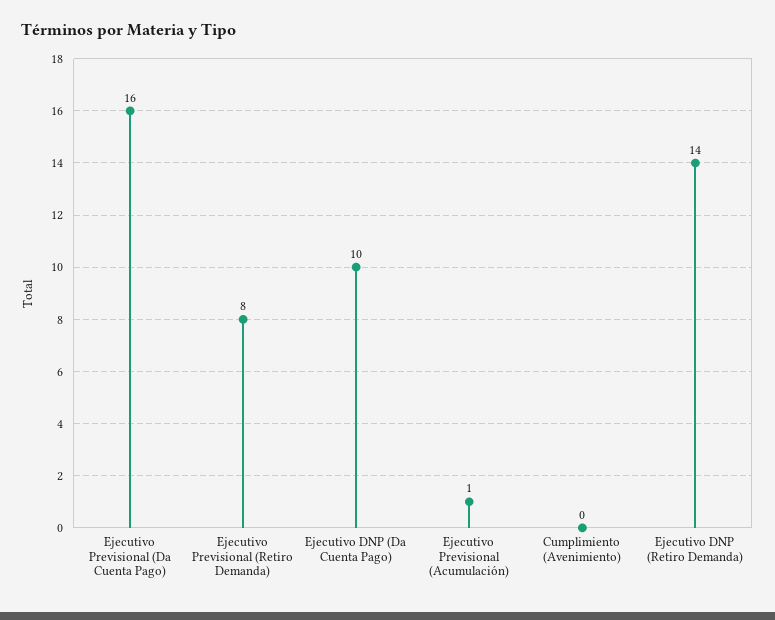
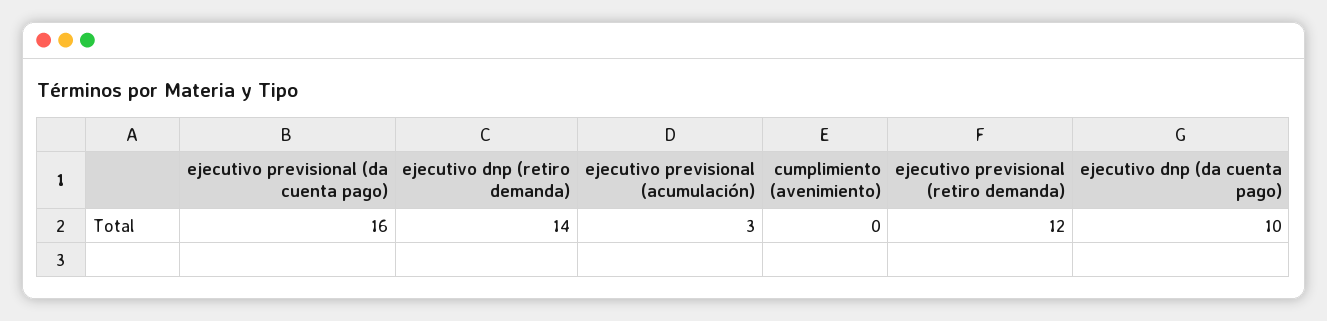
Ejecutivo Previsional (Retiro Demanda): 8 -> 12
Ejecutivo Previsional (Acumulación): 1 -> 3

